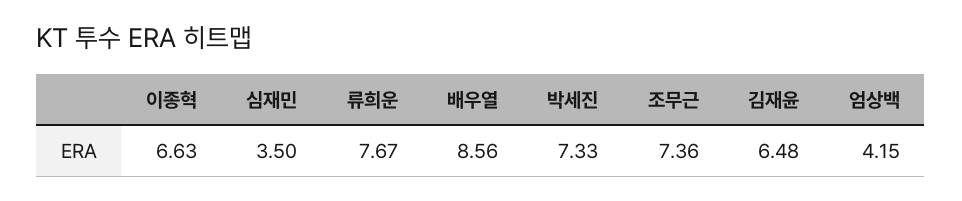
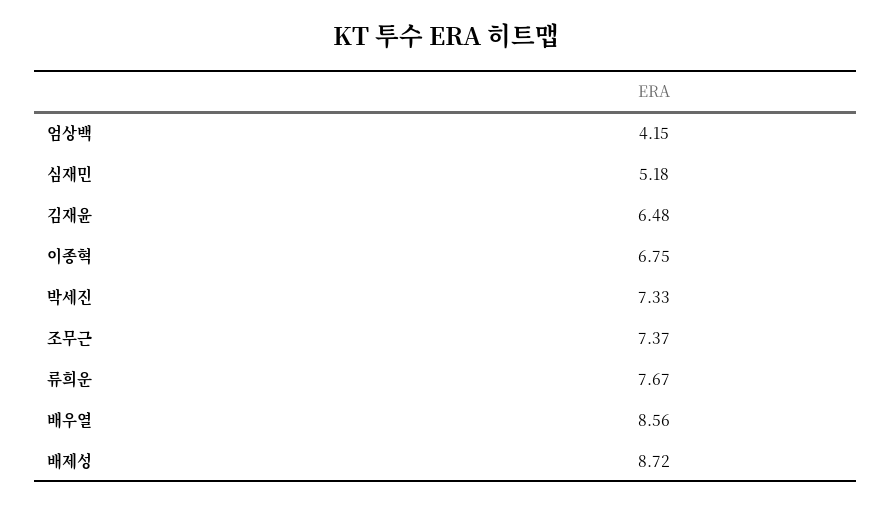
이종혁: 6.63 -> 6.75
심재민: 3.5 -> 5.18
조무근: 7.36 -> 7.37
배제성: none -> 8.72

